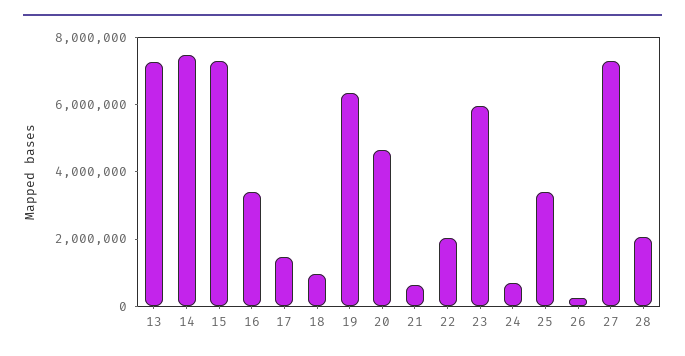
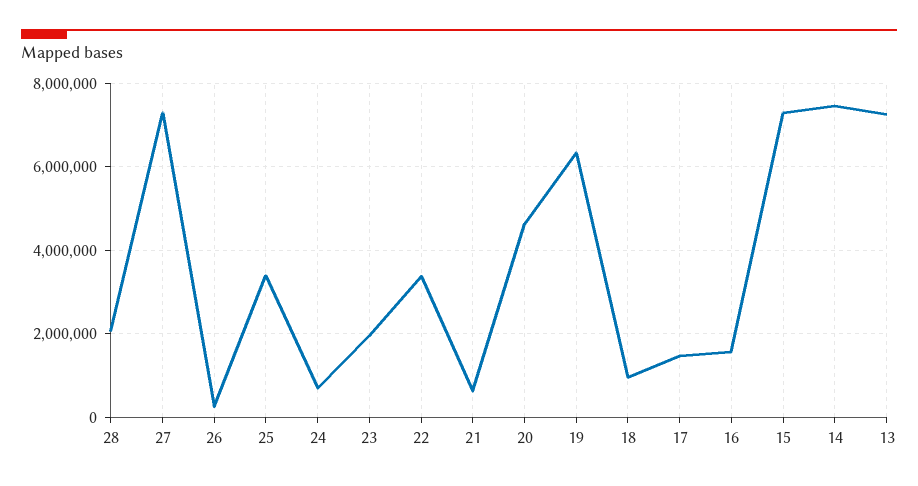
16: 3500000 -> 1600000
22: 2000000 -> 3400000
23: 6000000 -> 2000000

